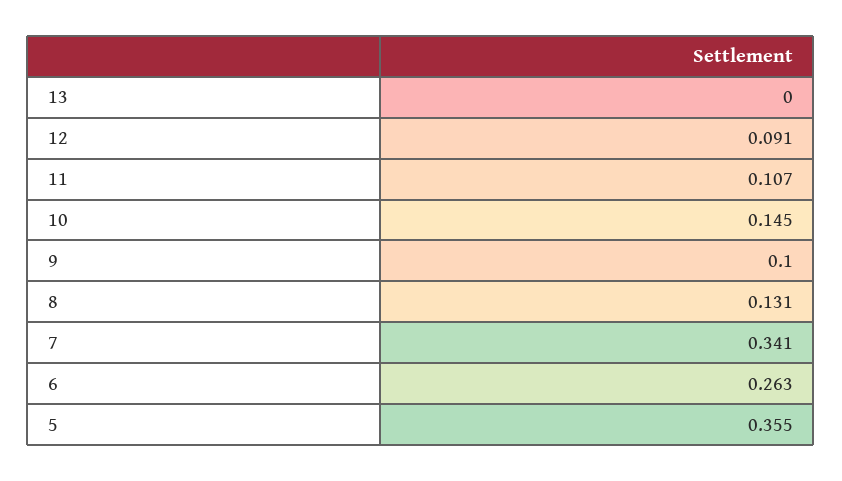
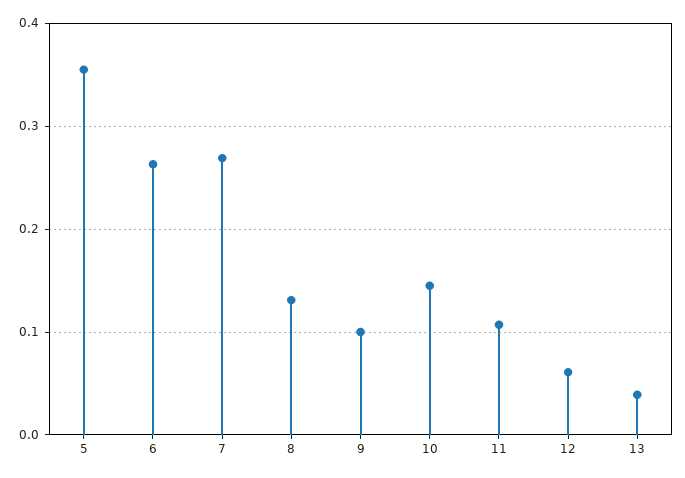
13: 0 -> 0.04
12: 0.091 -> 0.06
7: 0.341 -> 0.27

